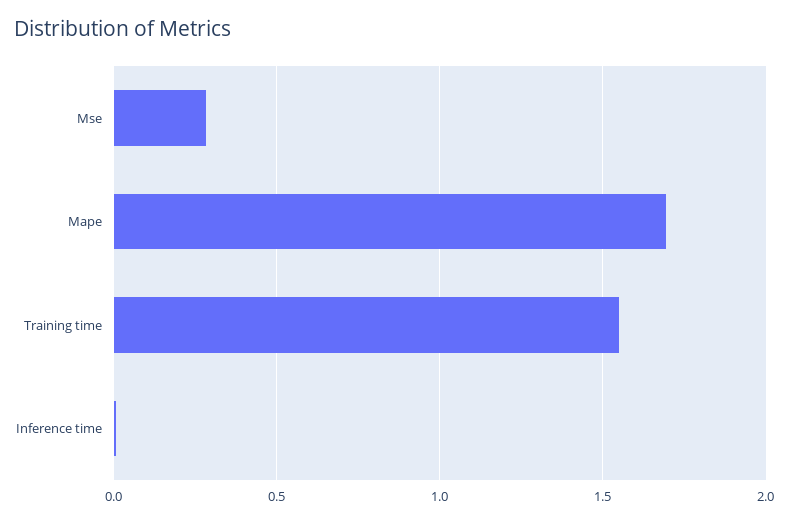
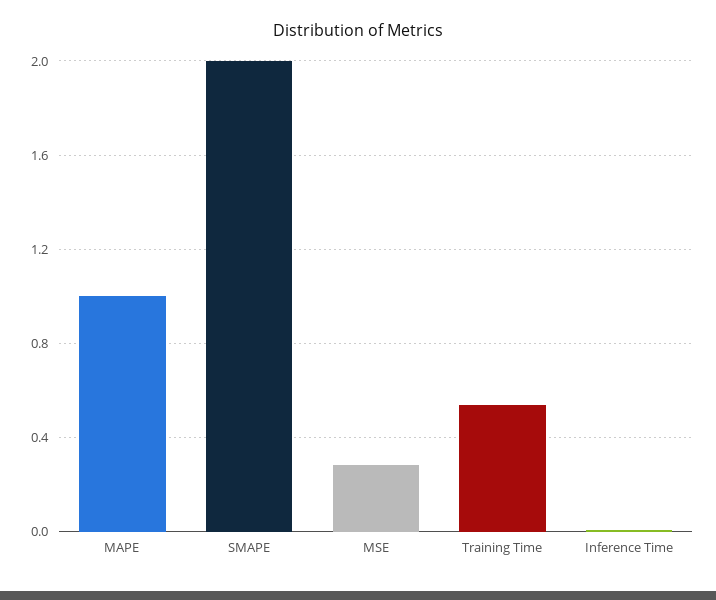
Mape: 1.7 -> 1
Training time: 1.55 -> 0.55
SMAPE: none -> 2

